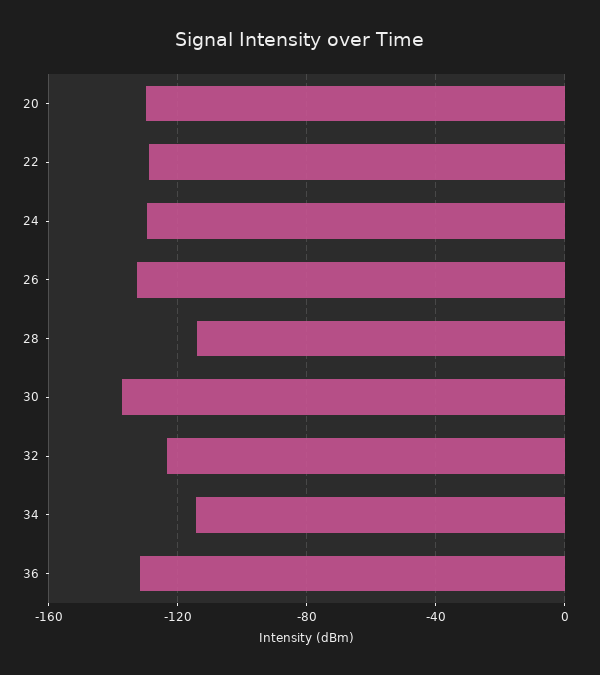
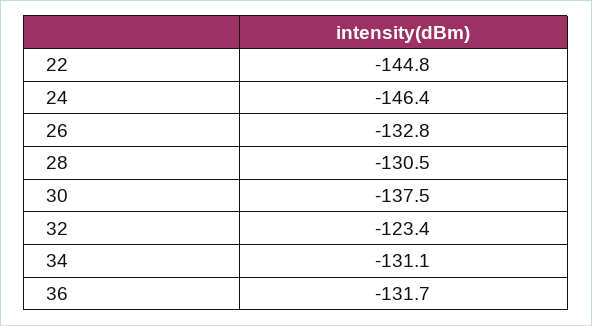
20: -130 -> none
22: -130 -> -144.8
24: -130 -> -146.4
28: -115 -> -130.5
34: -115 -> -131.1

